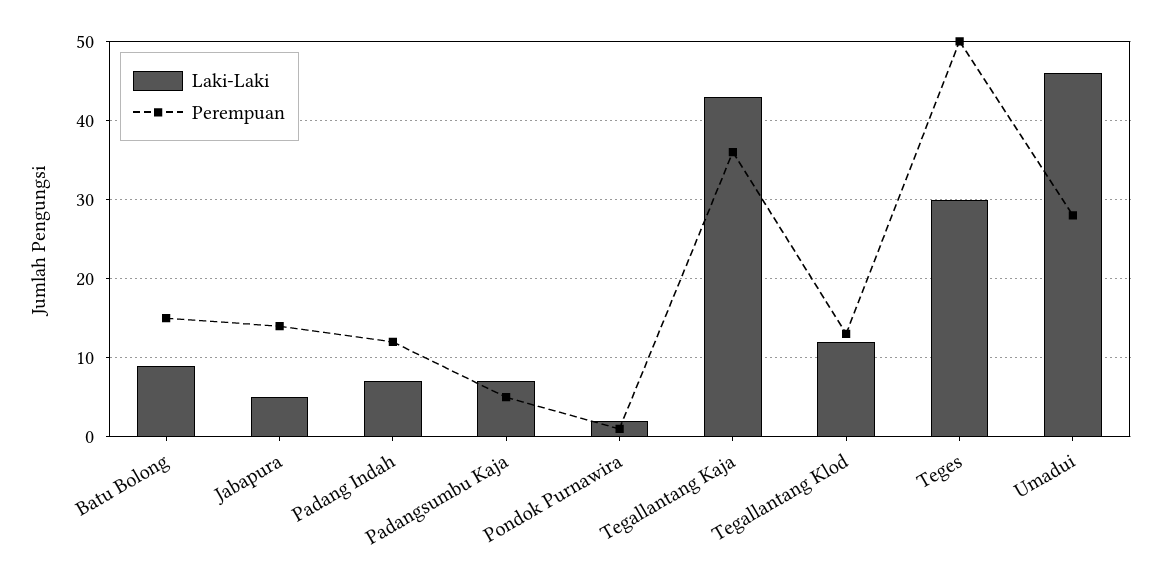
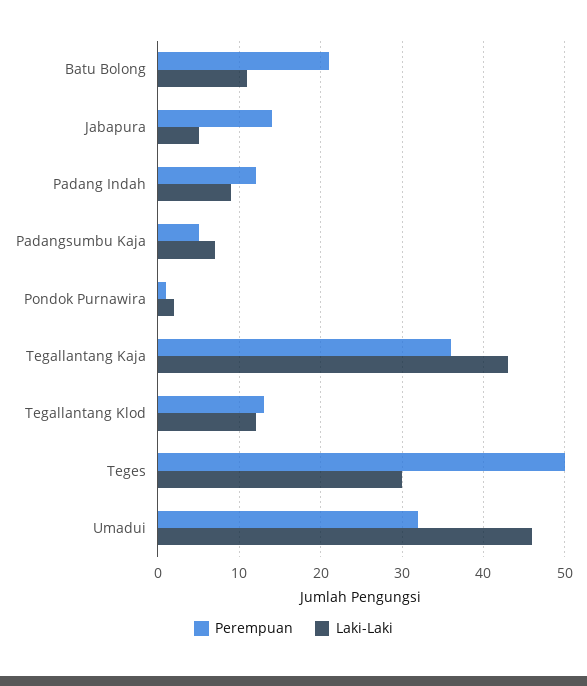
Laki-Laki, Batu Bolong: 9 -> 11
Perempuan, Batu Bolong: 15 -> 21
Laki-Laki, Padang Indah: 7 -> 9
Perempuan, Umadui: 28 -> 32

